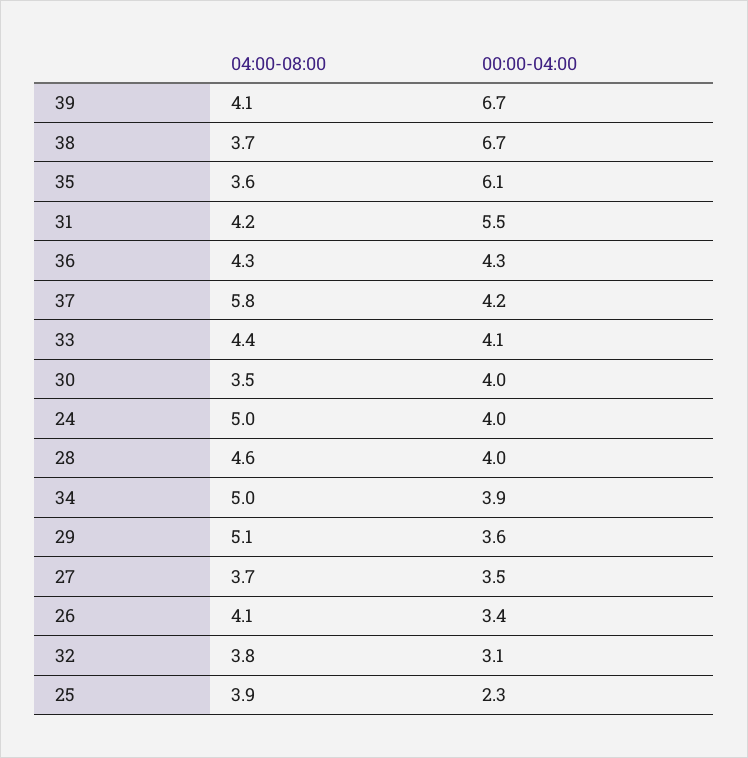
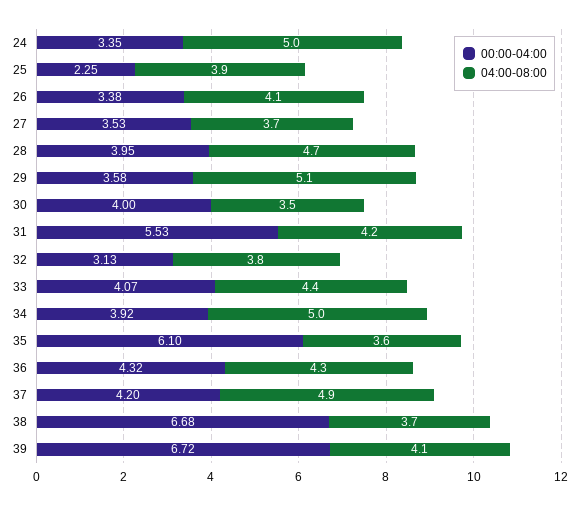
04:00-08:00, 37: 5.8 -> 4.9
00:00-04:00, 24: 4 -> 3.35
04:00-08:00, 28: 4.6 -> 4.7

